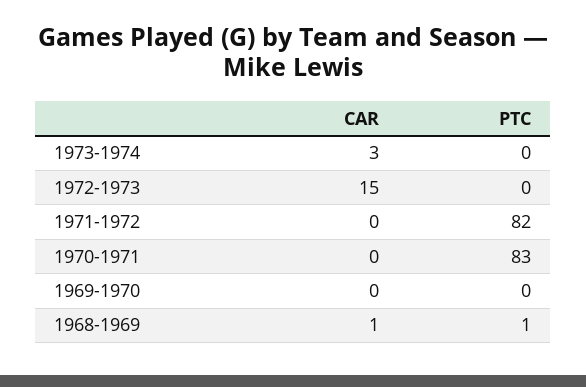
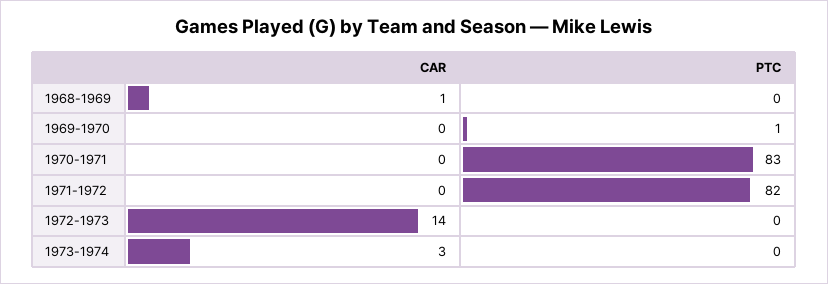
CAR, 1972-1973: 15 -> 14
PTC, 1969-1970: 0 -> 1
PTC, 1968-1969: 1 -> 0

